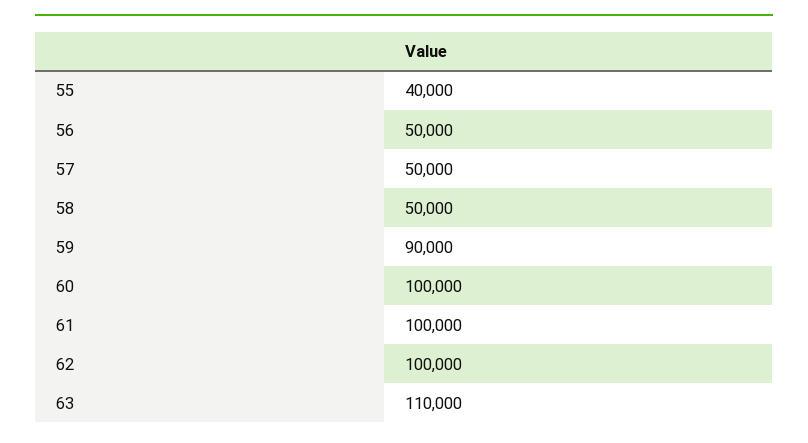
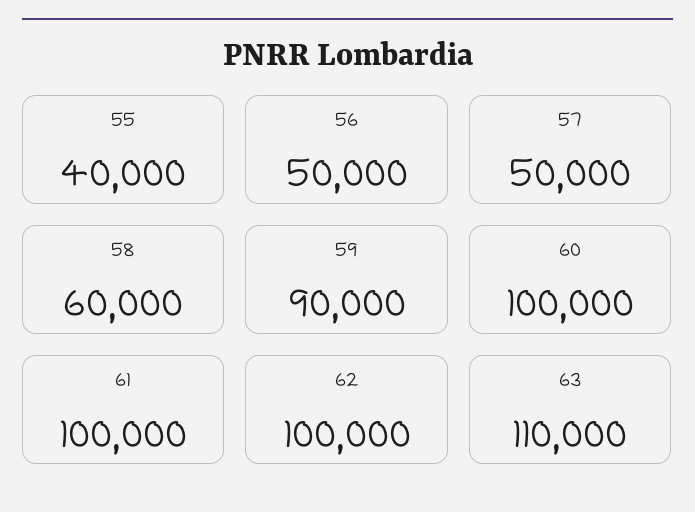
58: 50000 -> 60000

